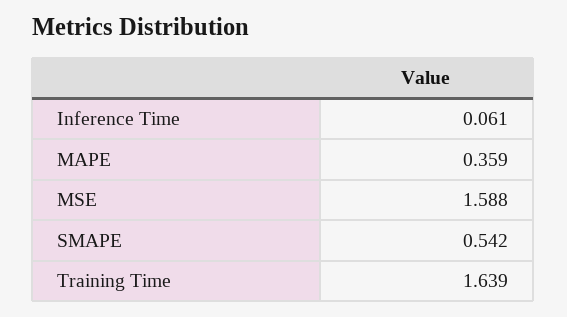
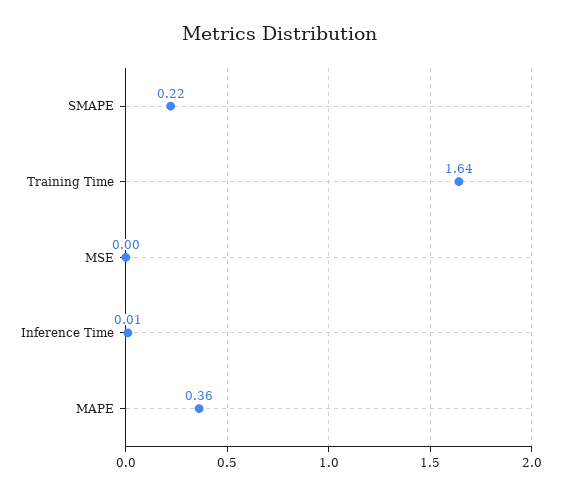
Inference Time: 0.061 -> 0.01
MSE: 1.588 -> 0
SMAPE: 0.542 -> 0.22

